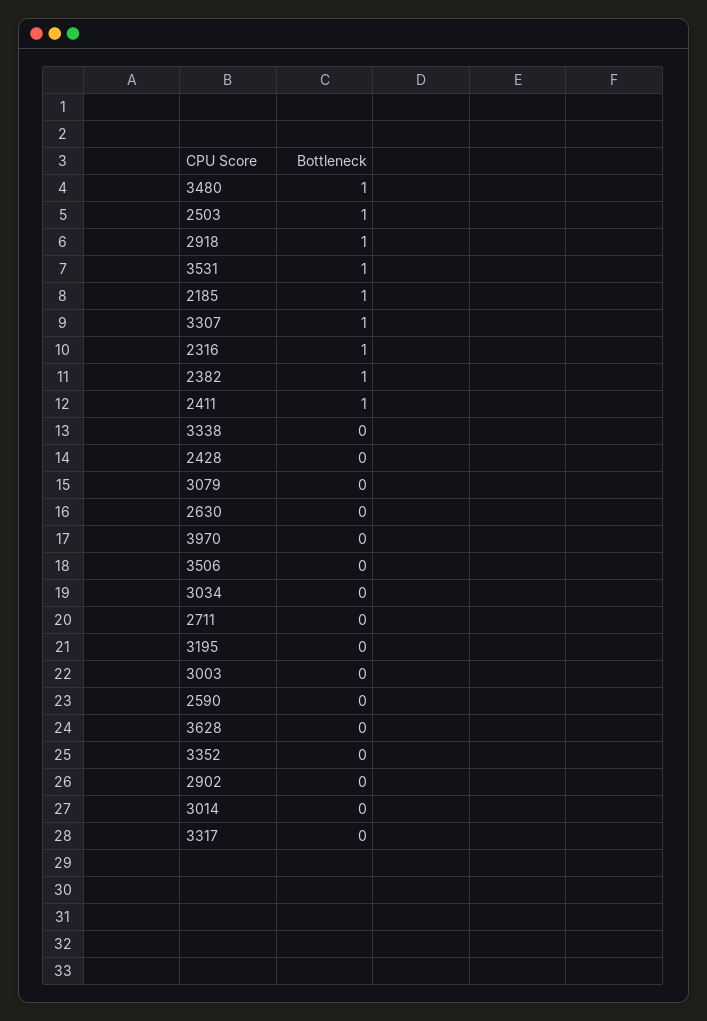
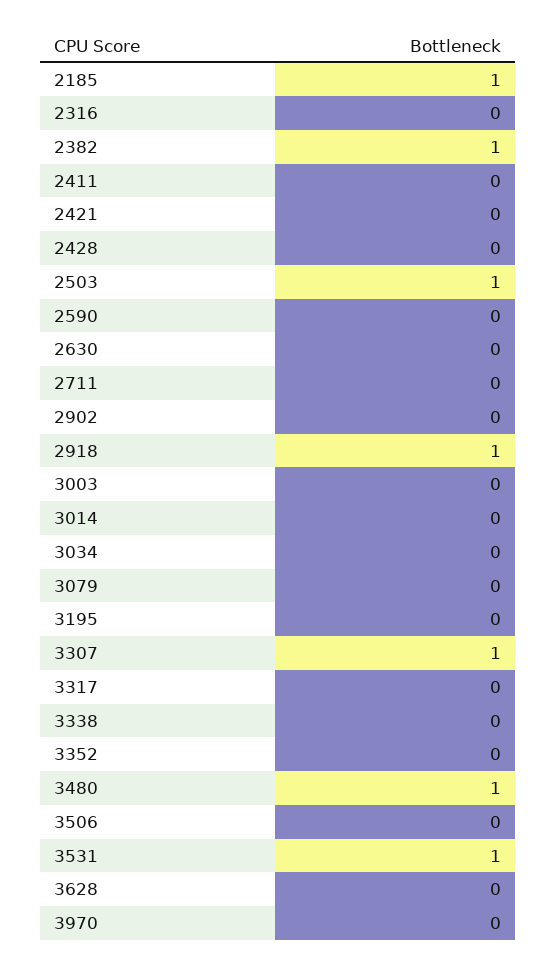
2316: 1 -> 0
2411: 1 -> 0
2421: none -> 0

